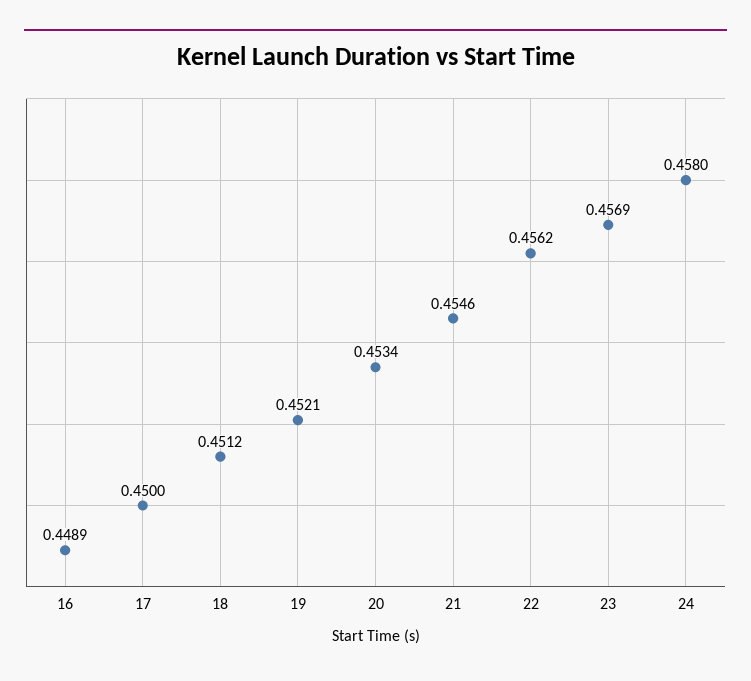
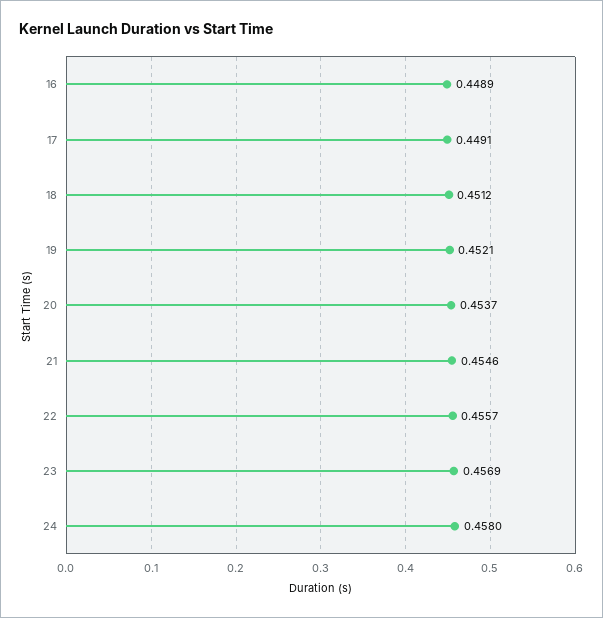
17: 0.45 -> 0.4491
20: 0.4534 -> 0.4537
22: 0.4562 -> 0.4557

